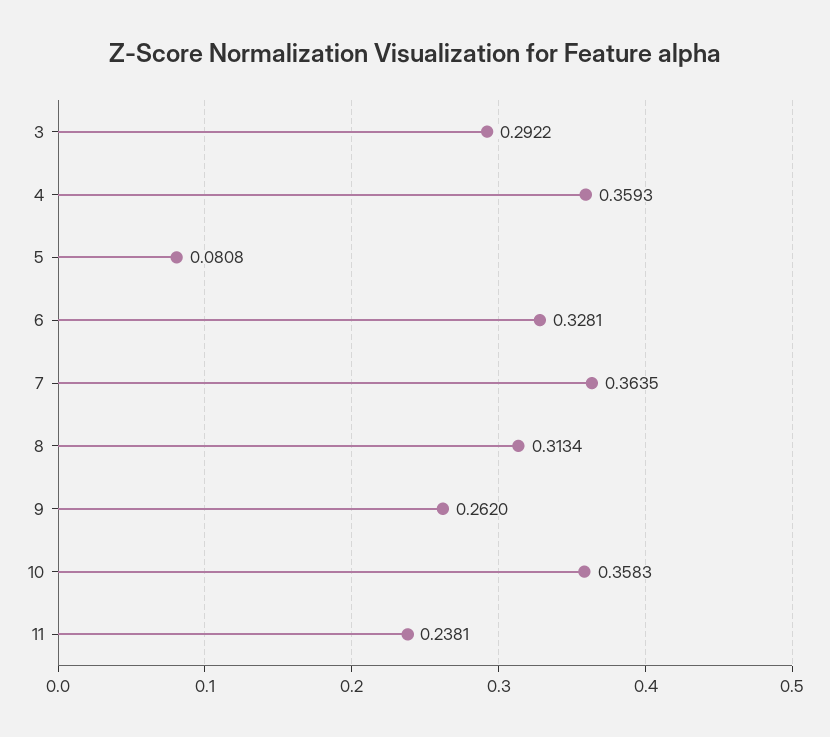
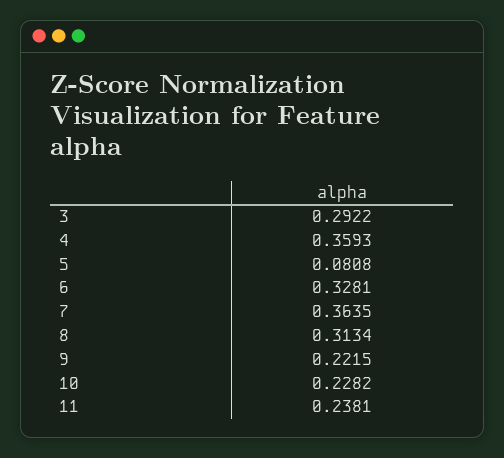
9: 0.262 -> 0.2215
10: 0.3583 -> 0.2282

